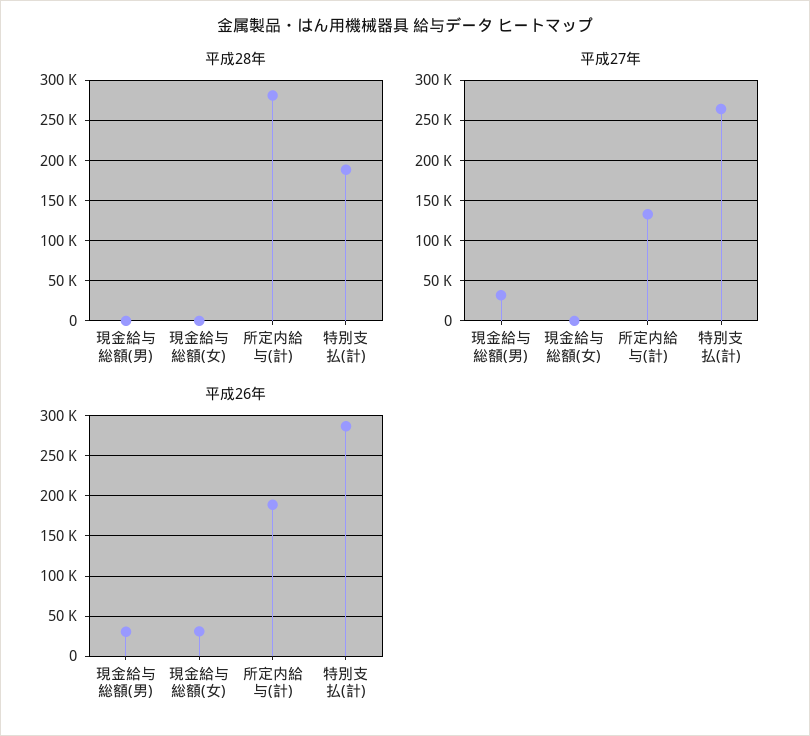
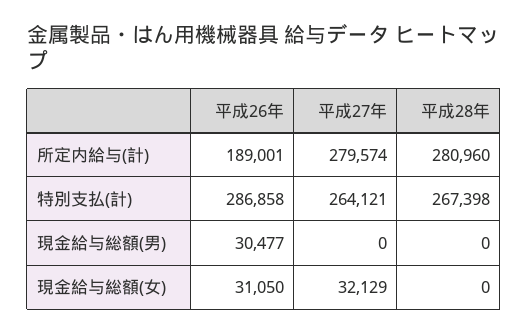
平成28年, 特別支払(計): 190000 -> 267398
平成27年, 現金給与総額(男): 30000 -> 0
平成27年, 現金給与総額(女): 0 -> 32129
平成27年, 所定内給与(計): 130000 -> 279574

